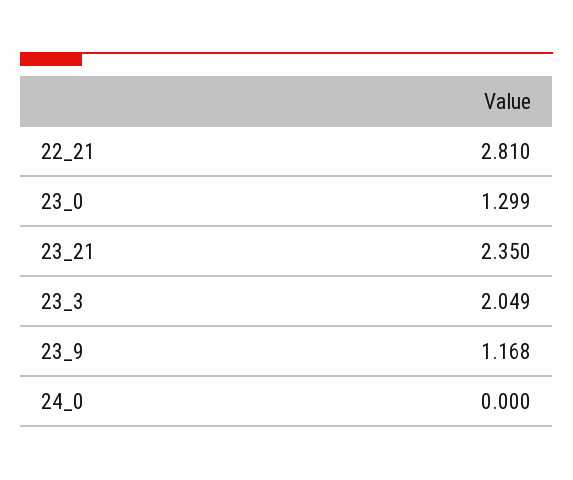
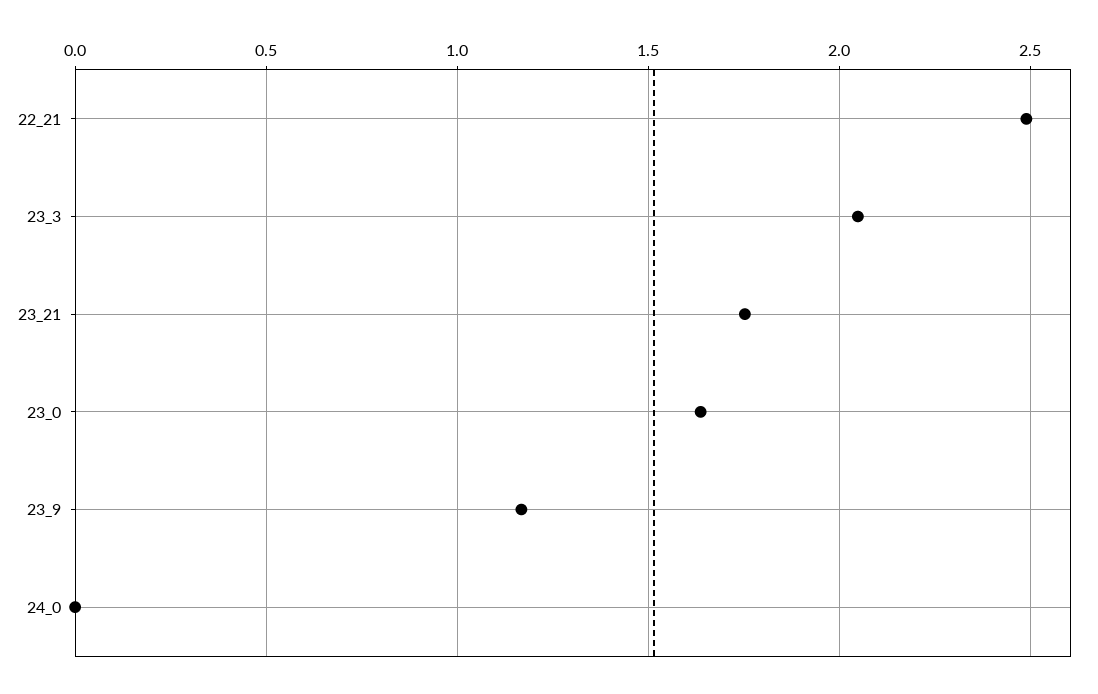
22_21: 2.81 -> 2.5
23_0: 1.299 -> 1.65
23_21: 2.35 -> 1.75

